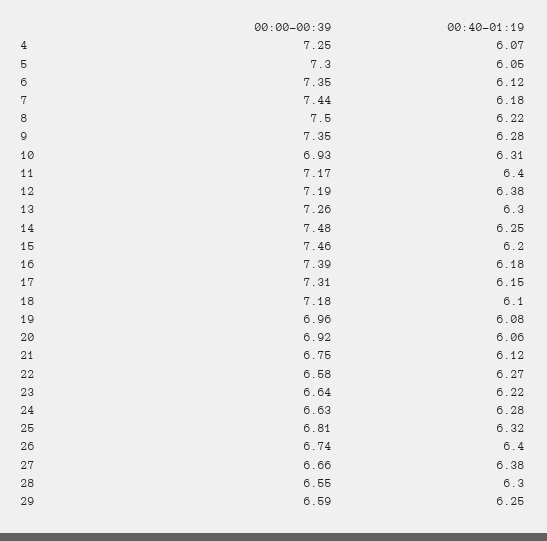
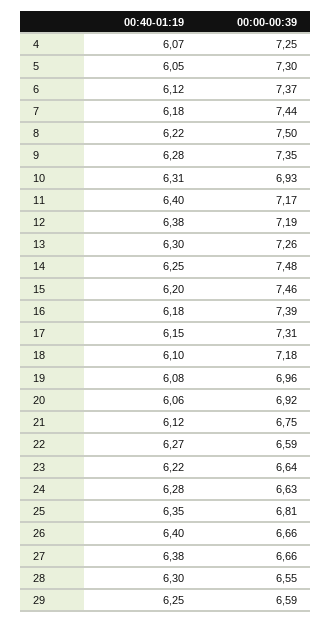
00:00-00:39, 6: 7.35 -> 7.37
00:00-00:39, 22: 6.58 -> 6.59
00:40-01:19, 25: 6.32 -> 6.35
00:00-00:39, 26: 6.74 -> 6.66

